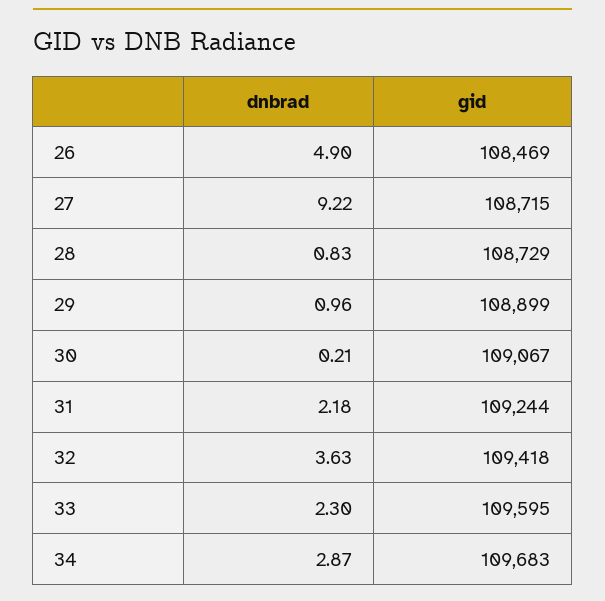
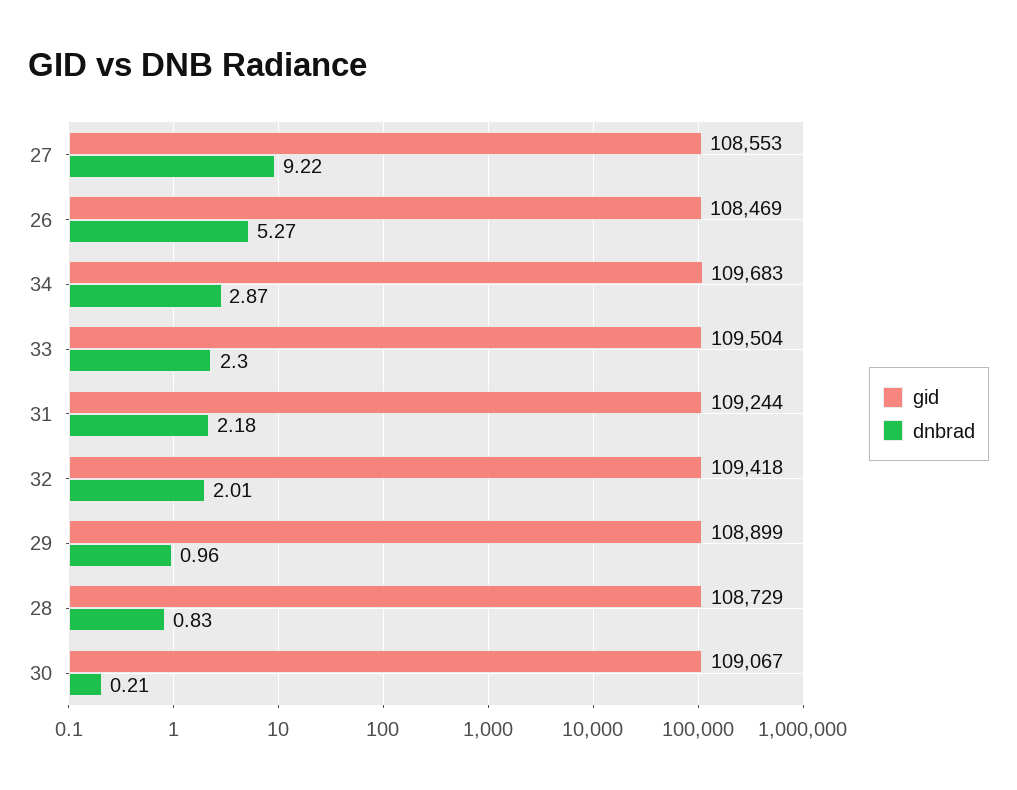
dnbrad, 26: 4.9 -> 5.27
gid, 27: 108715 -> 108553
dnbrad, 32: 3.63 -> 2.01
gid, 33: 109595 -> 109504

